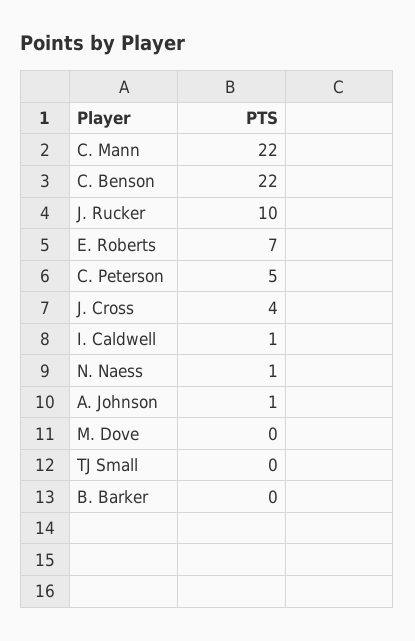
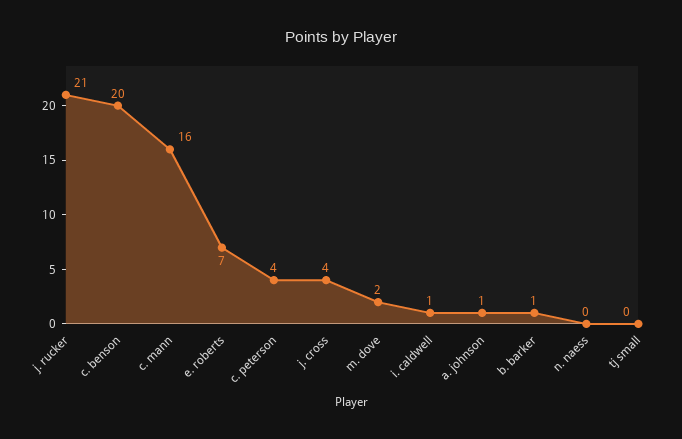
C. Mann: 22 -> 16
C. Benson: 22 -> 20
J. Rucker: 10 -> 21
C. Peterson: 5 -> 4
N. Naess: 1 -> 0
M. Dove: 0 -> 2
B. Barker: 0 -> 1

